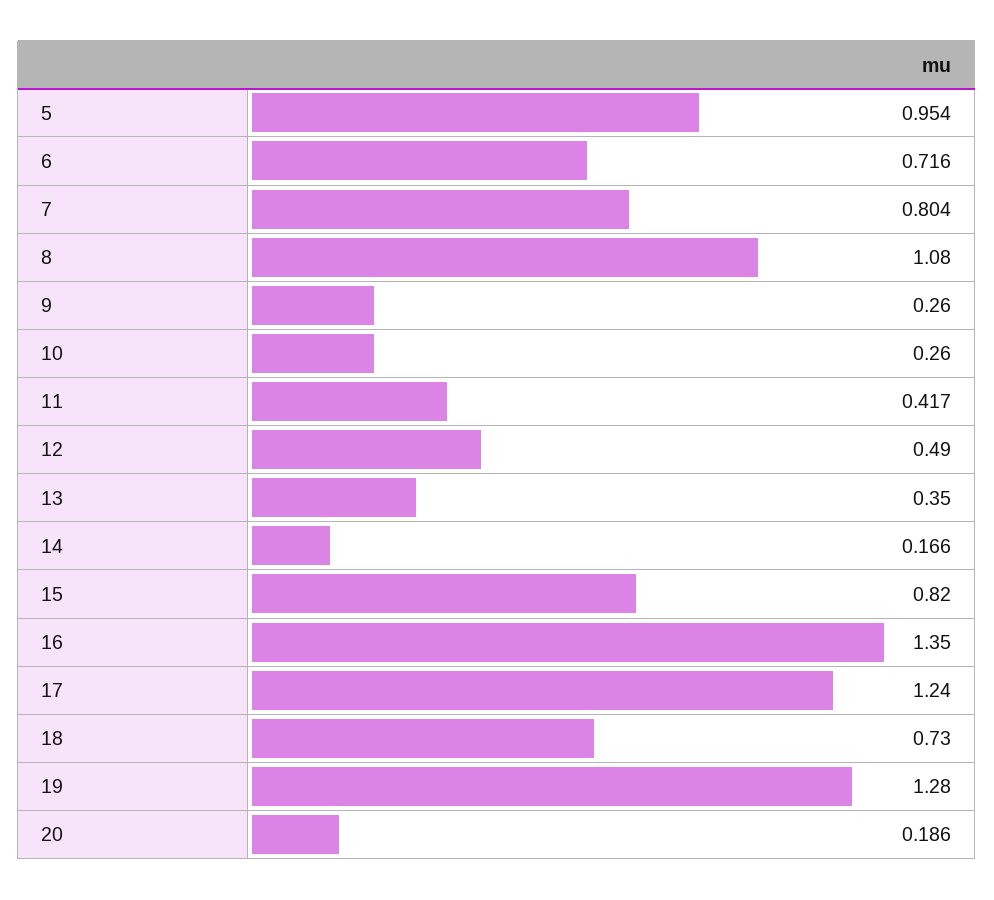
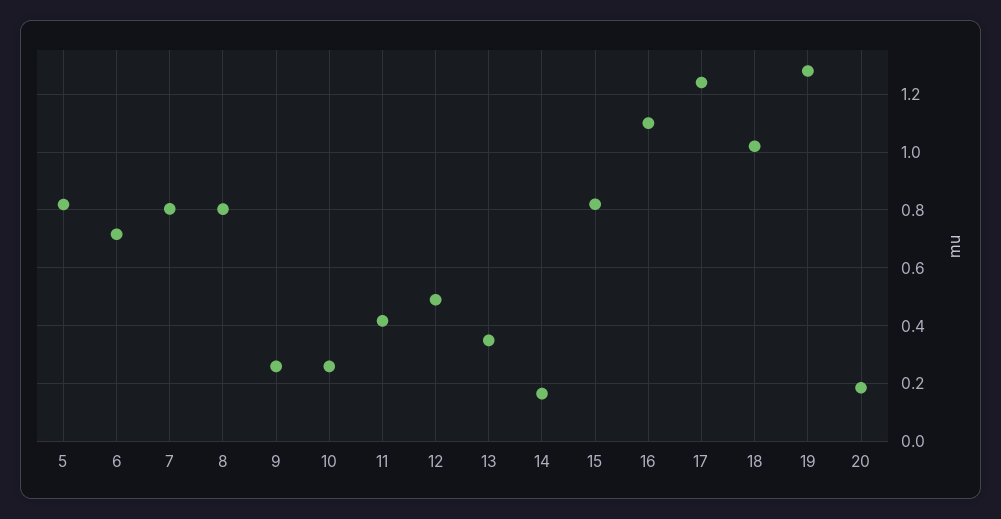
5: 0.954 -> 0.825
8: 1.08 -> 0.8
16: 1.35 -> 1.1
18: 0.73 -> 1.025

